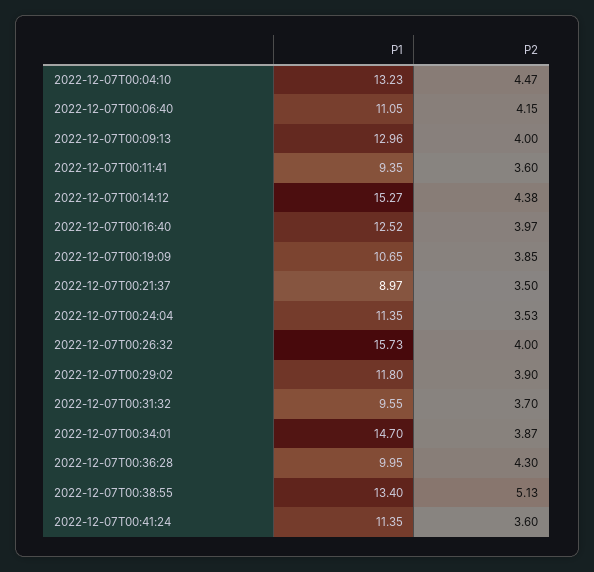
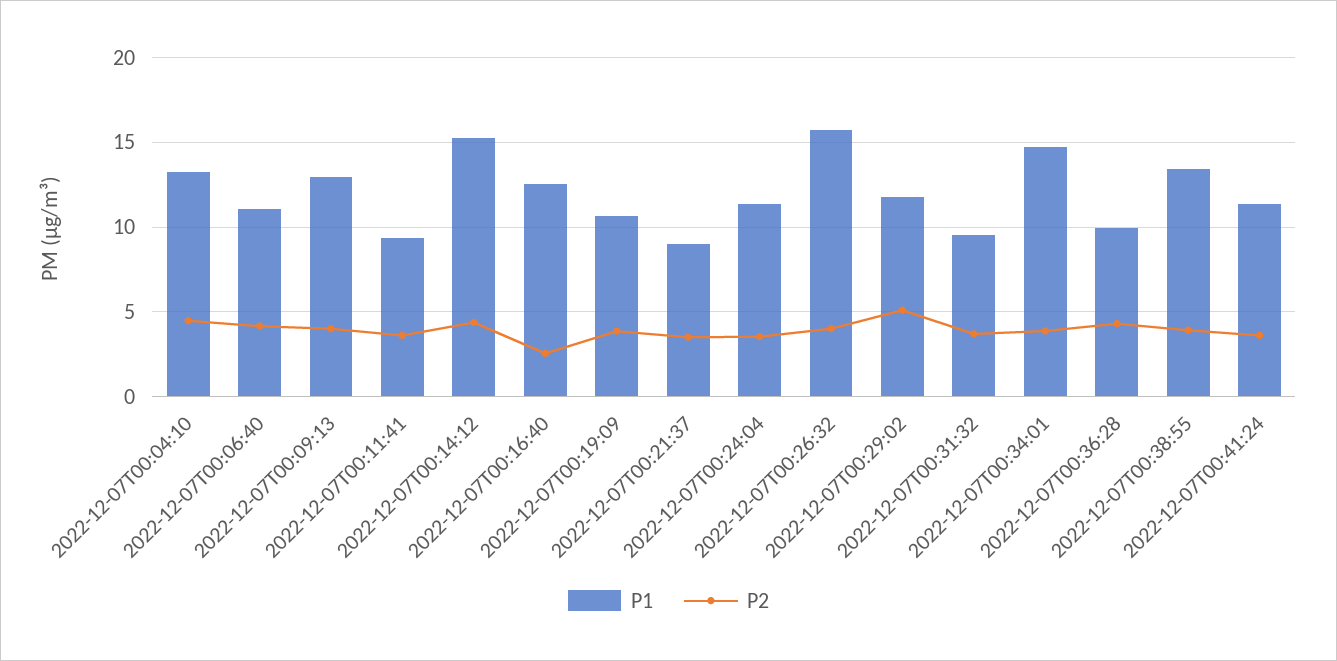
P2, 2022-12-07T00:16:40: 3.97 -> 2.5
P2, 2022-12-07T00:29:02: 3.9 -> 5
P2, 2022-12-07T00:38:55: 5.13 -> 4

